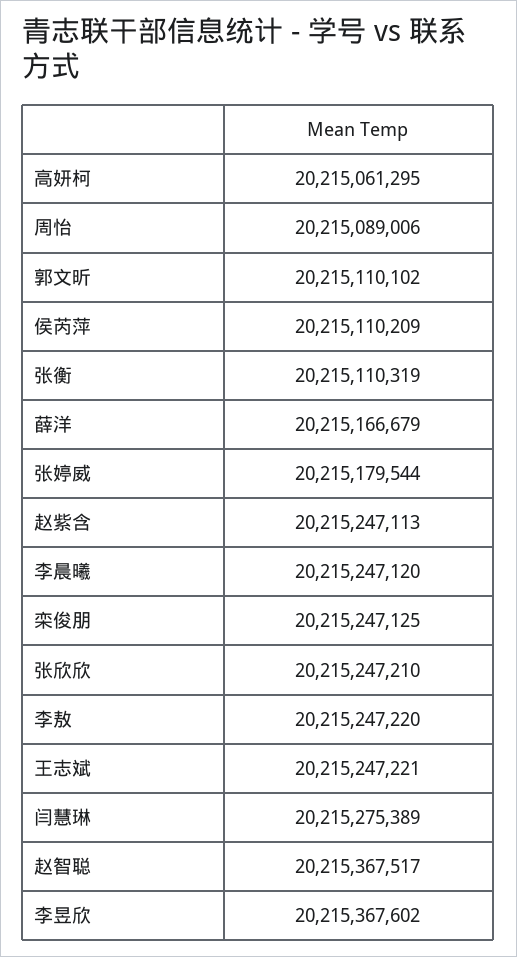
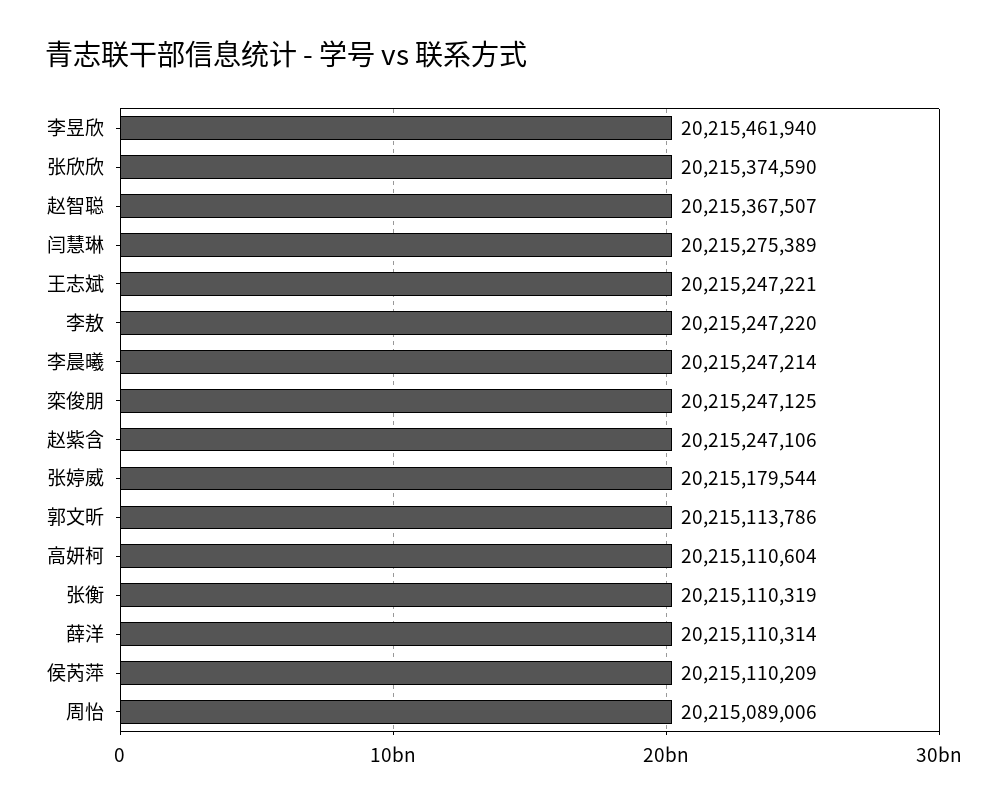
高妍柯: 20215061295 -> 20215110604
郭文昕: 20215110102 -> 20215113786
薛洋: 20215166679 -> 20215110314
赵紫含: 20215247113 -> 20215247106
李晨曦: 20215247120 -> 20215247214
张欣欣: 20215247210 -> 20215374590
赵智聪: 20215367517 -> 20215367507
李昱欣: 20215367602 -> 20215461940

